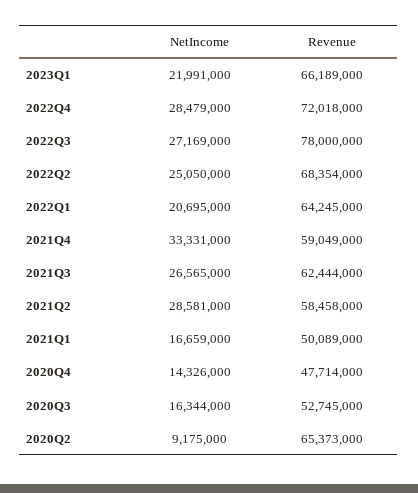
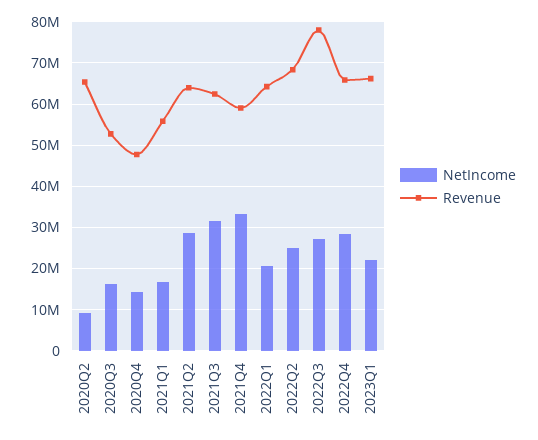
Revenue, 2022Q4: 72018000 -> 66000000
NetIncome, 2021Q3: 26565000 -> 32000000
Revenue, 2021Q2: 58458000 -> 64000000
Revenue, 2021Q1: 50089000 -> 56000000

